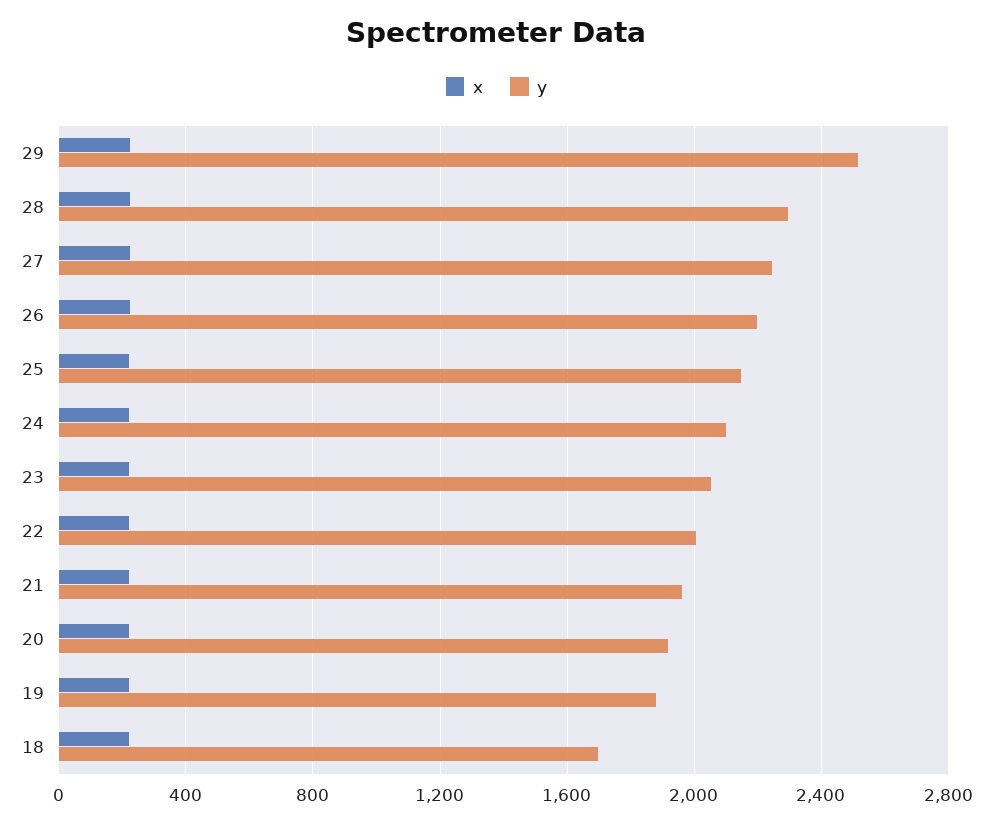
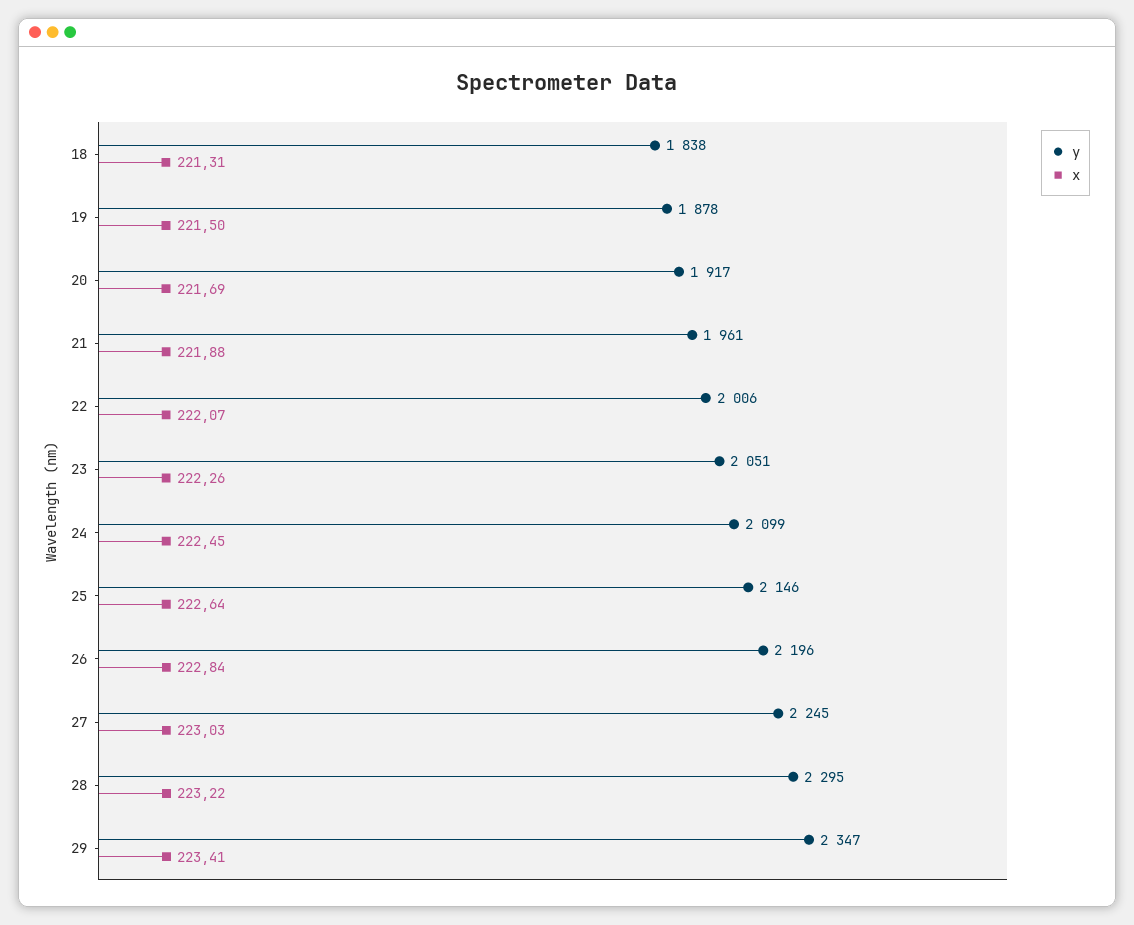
y, 29: 2500 -> 2347
y, 18: 1700 -> 1838

